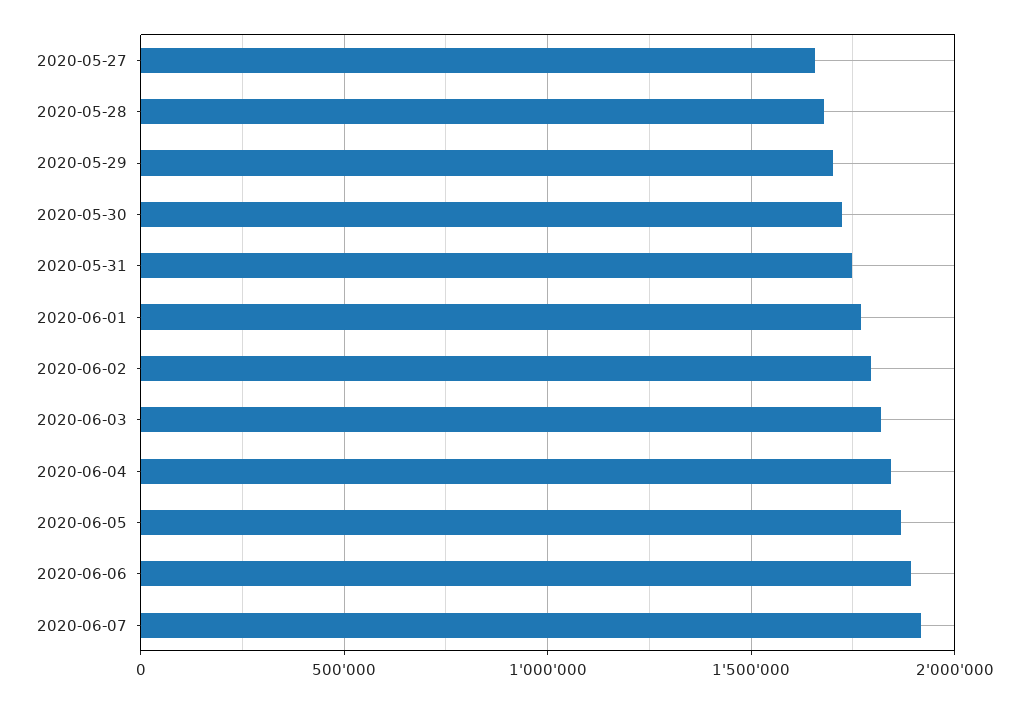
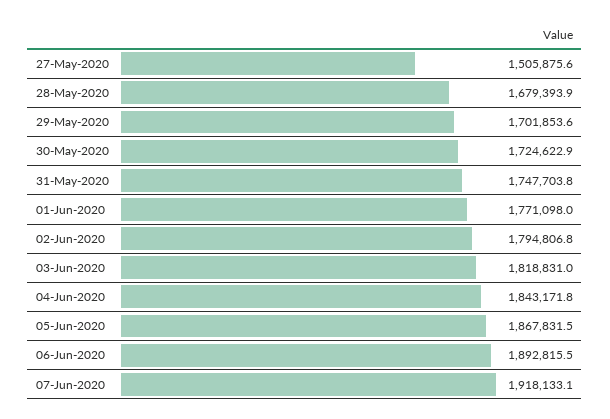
2020-05-27: 1650000 -> 1505875.6

